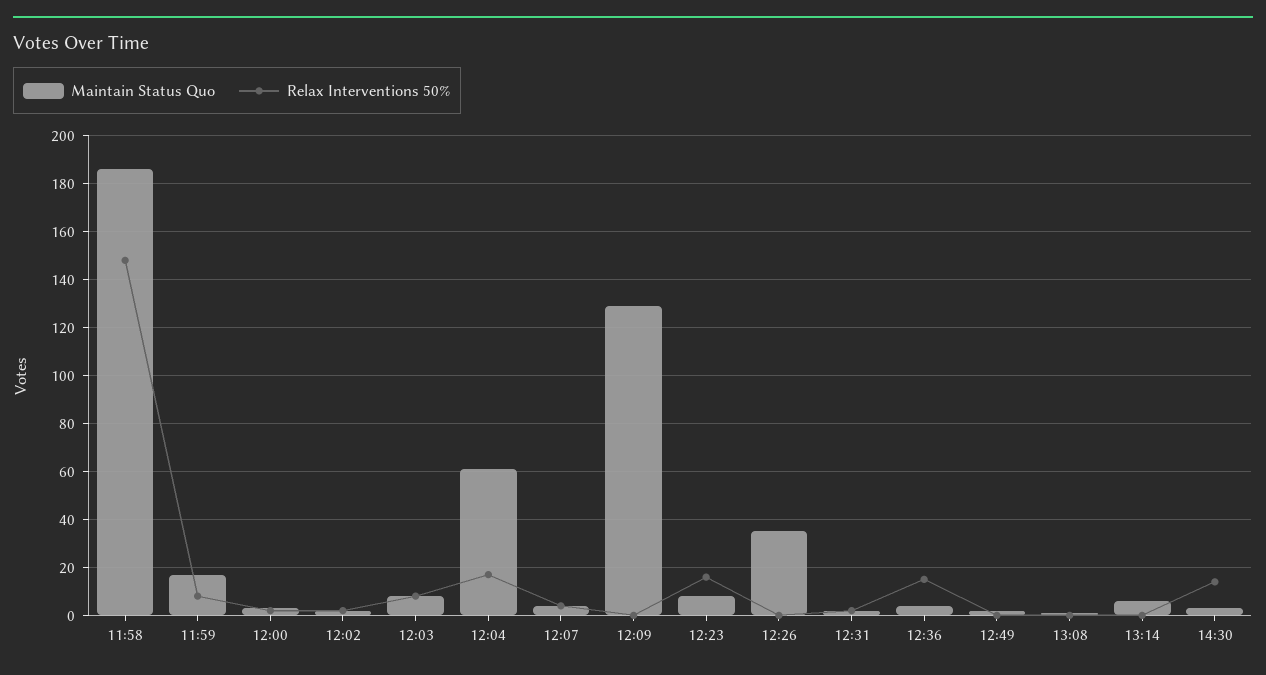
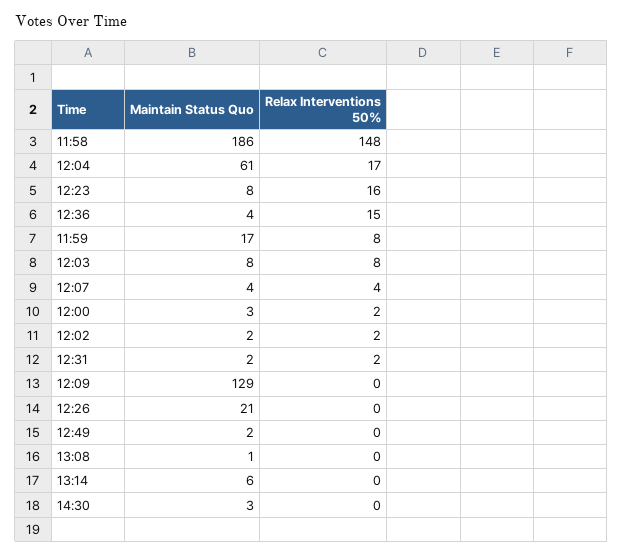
Maintain Status Quo, 12:26: 35 -> 21
Relax Interventions 50%, 14:30: 15 -> 0

